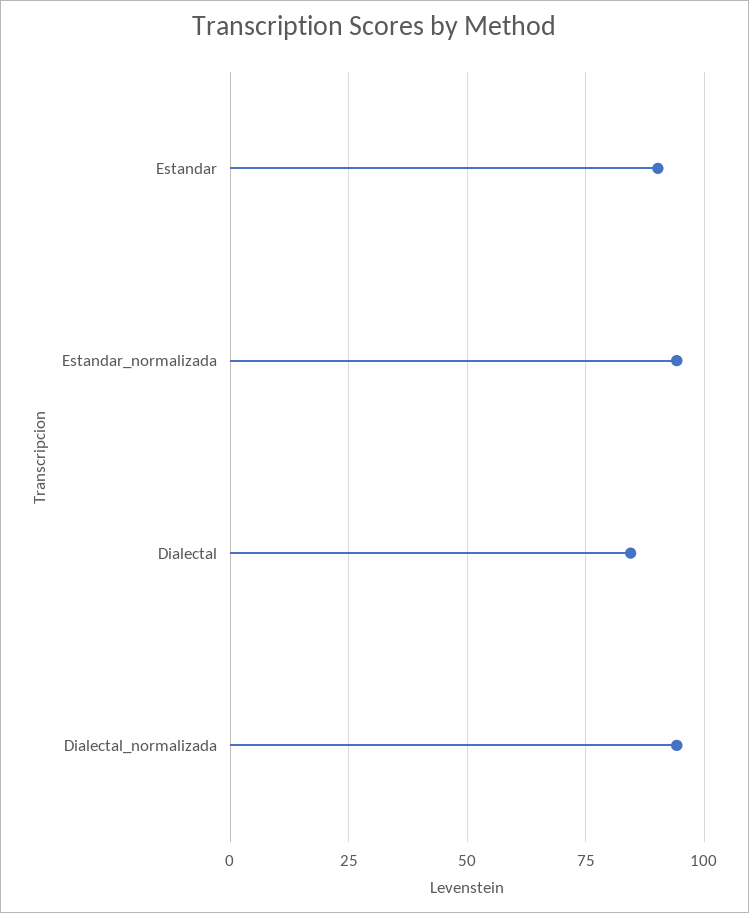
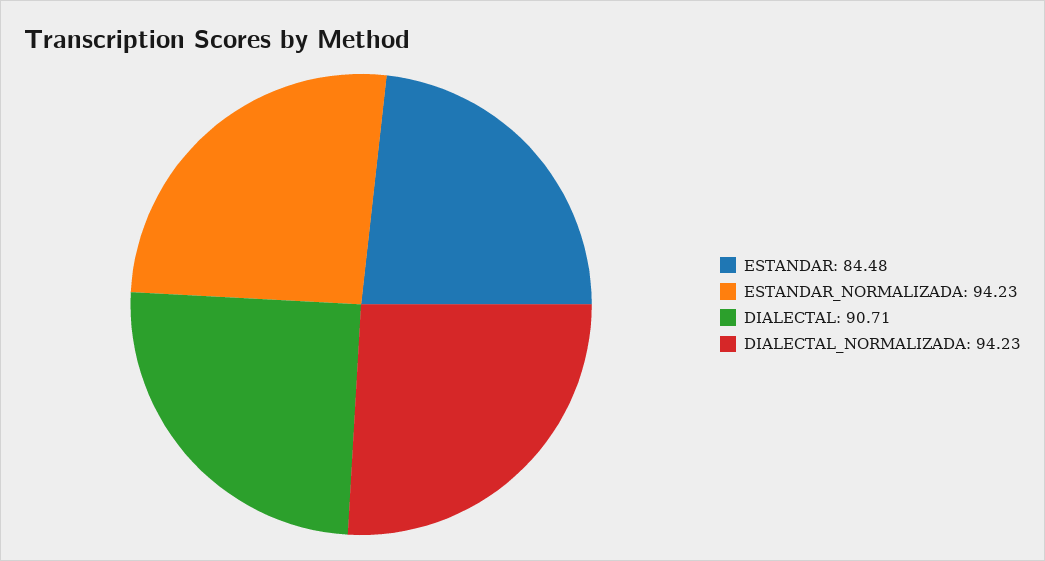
Estandar: 90 -> 84.48
Dialectal: 85 -> 90.71

